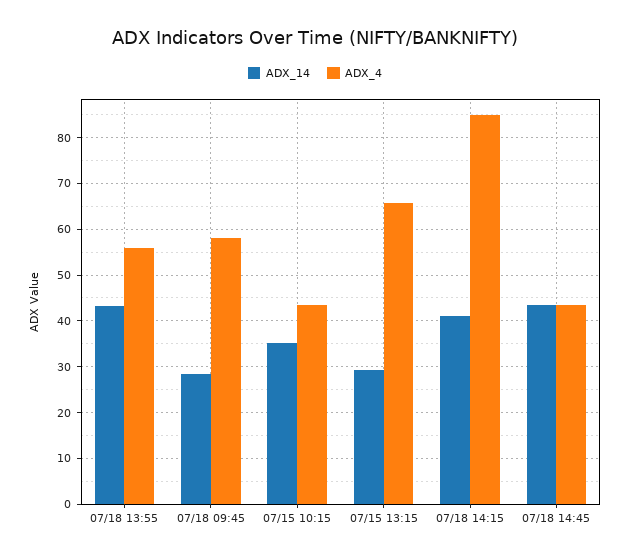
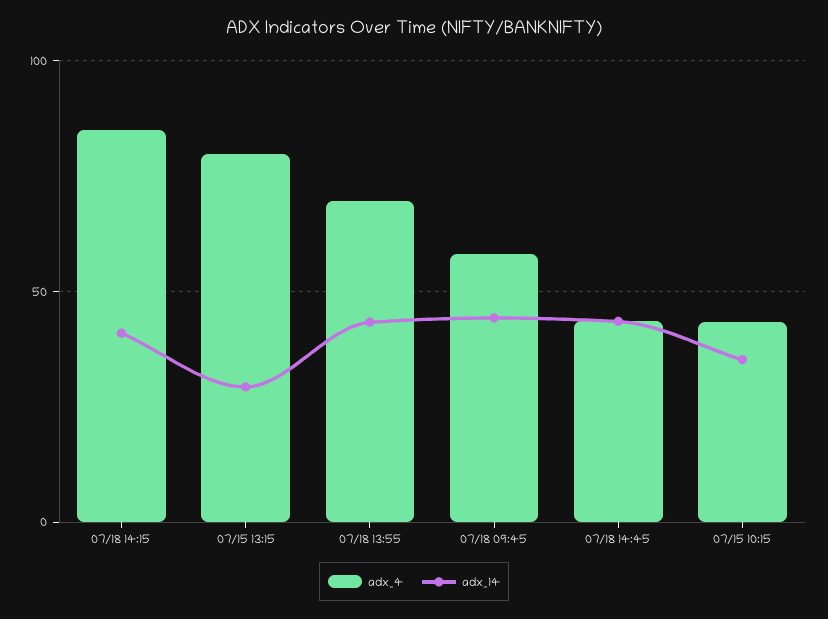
ADX_4, 07/18 13:55: 56 -> 70
ADX_14, 07/18 09:45: 28 -> 45
ADX_4, 07/15 13:15: 66 -> 80

